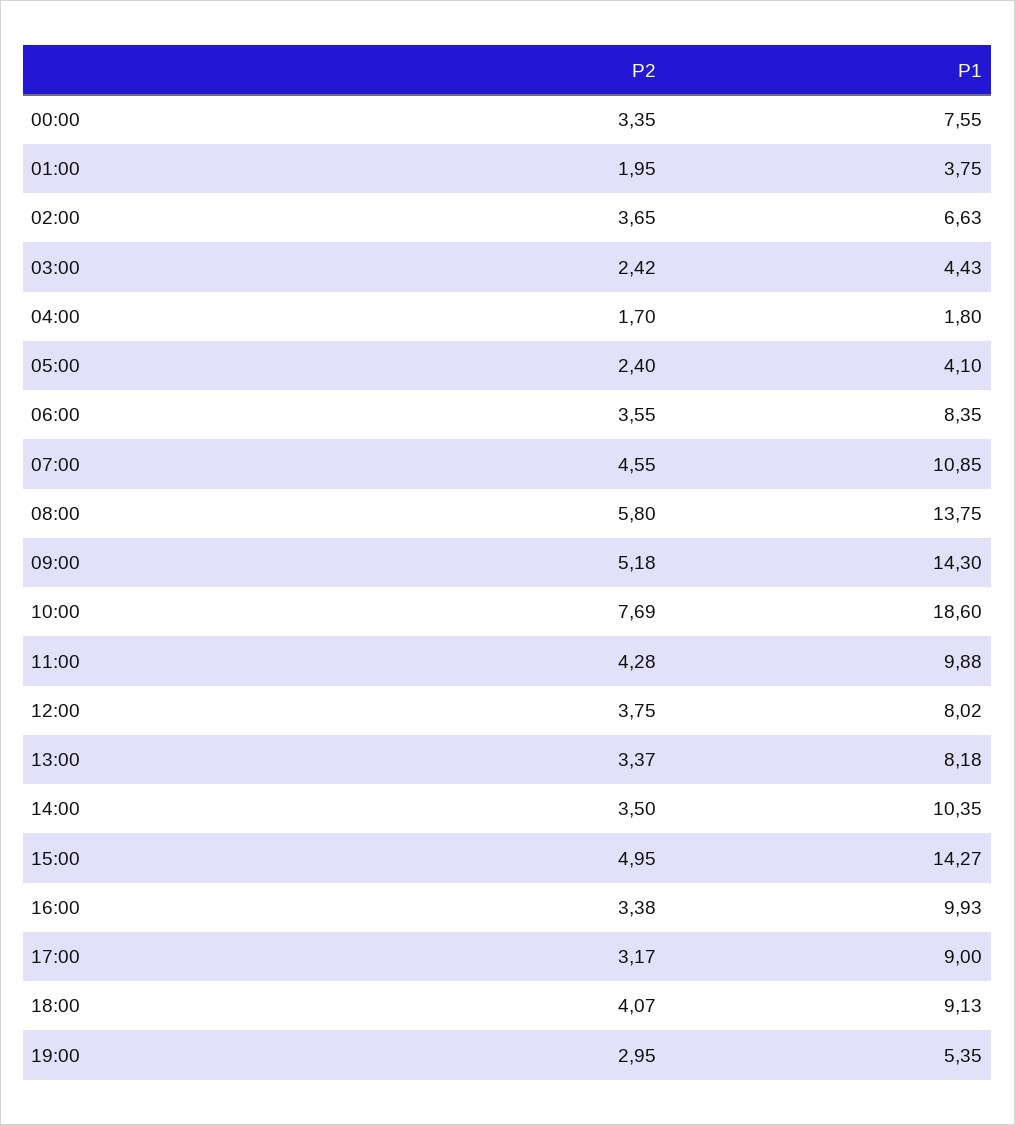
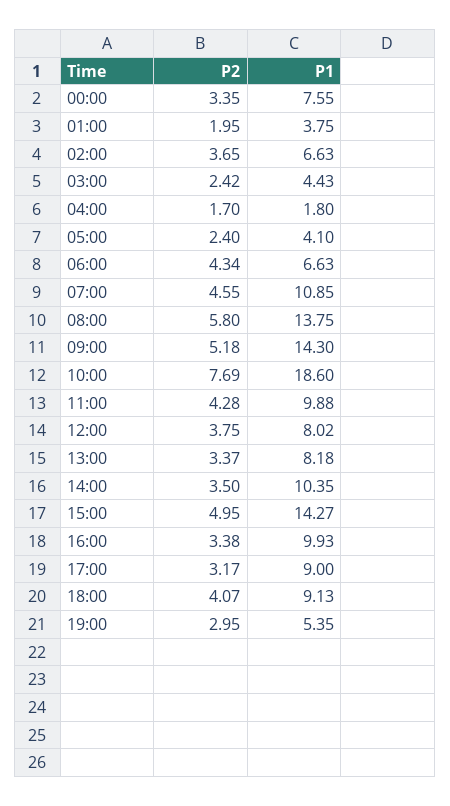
P2, 06:00: 3.55 -> 4.34
P1, 06:00: 8.35 -> 6.63

